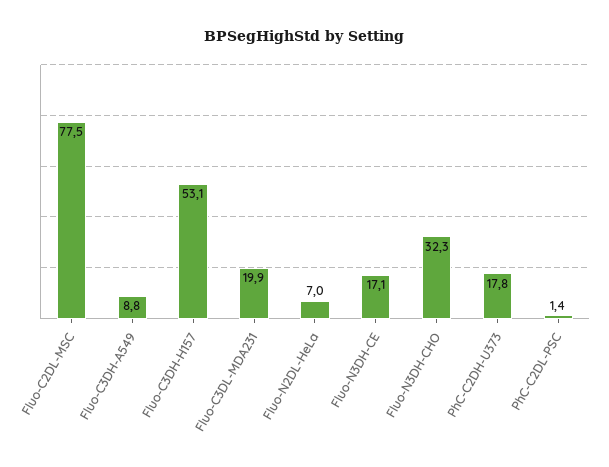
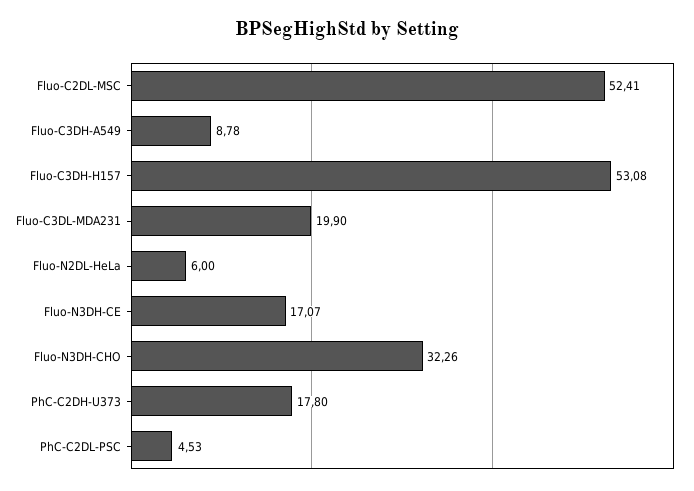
Fluo-C2DL-MSC: 77.5 -> 52.41
Fluo-N2DL-HeLa: 7 -> 6
PhC-C2DL-PSC: 1.4 -> 4.53

